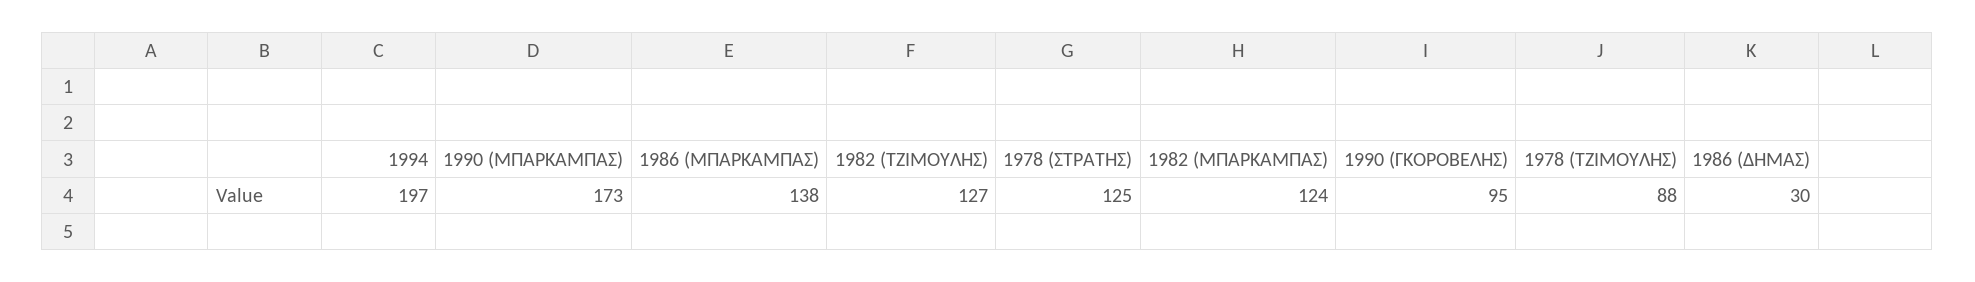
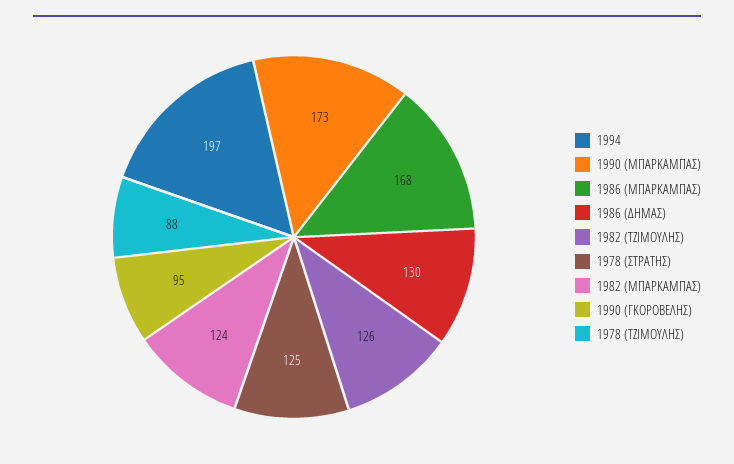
1986 (ΜΠΑΡΚΑΜΠΑΣ): 138 -> 168
1982 (ΤΖΙΜΟΥΛΗΣ): 127 -> 126
1986 (ΔΗΜΑΣ): 30 -> 130

